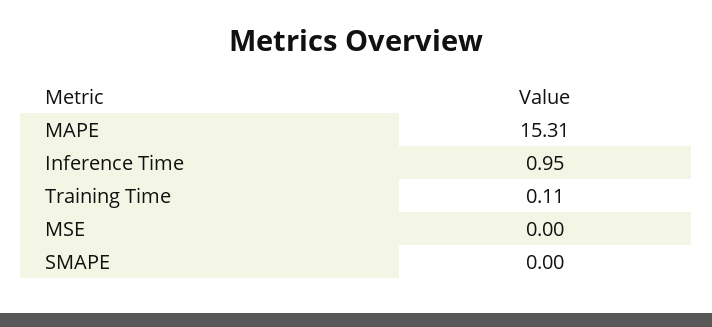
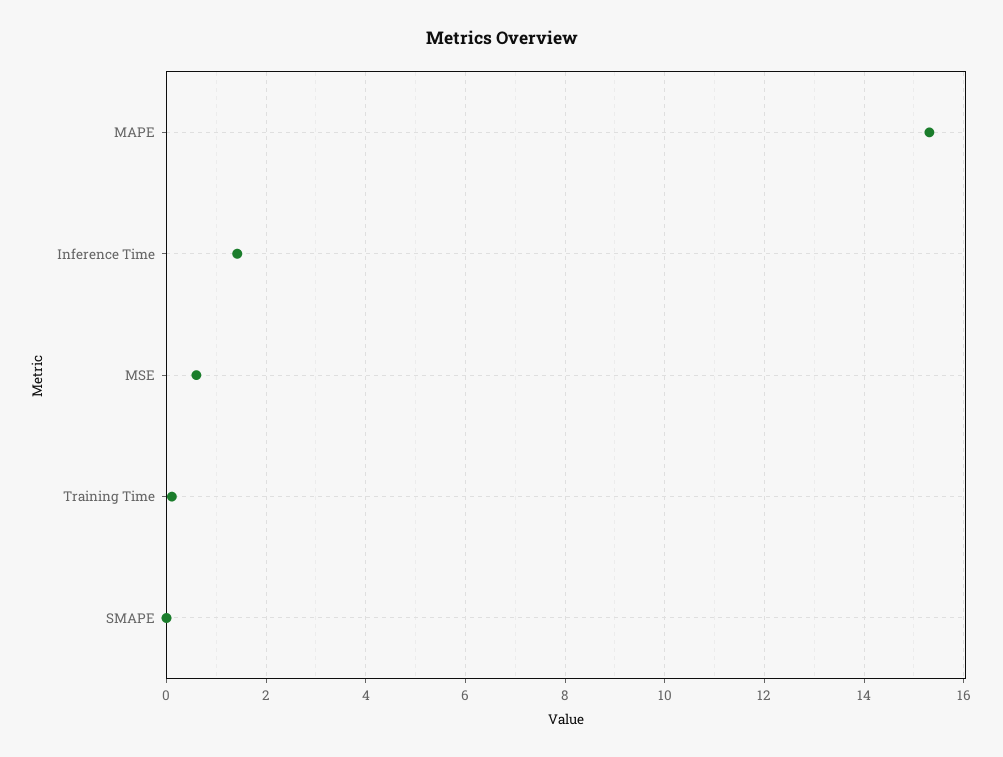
Inference Time: 0.95 -> 1.4
MSE: 0 -> 0.6

